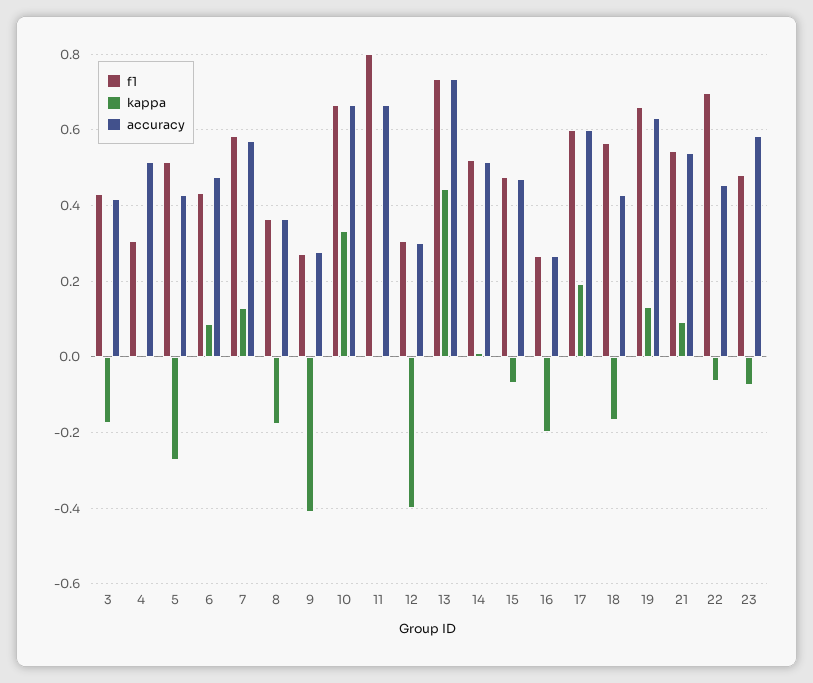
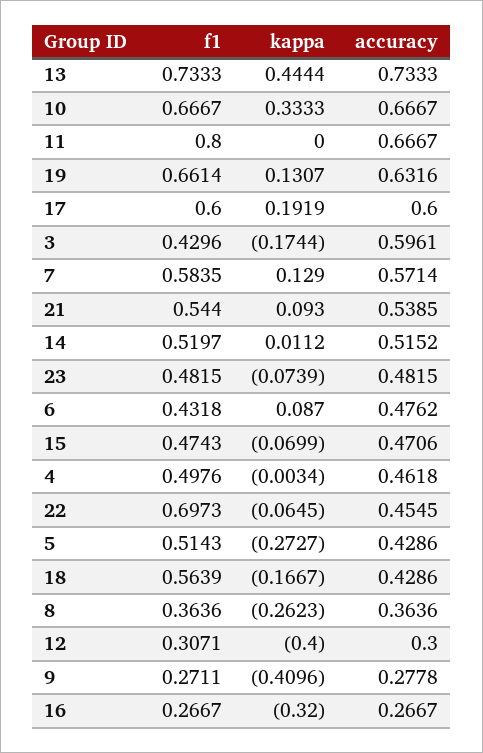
accuracy, 3: 0.42 -> 0.5961
f1, 4: 0.3 -> 0.4976
accuracy, 4: 0.52 -> 0.4618
kappa, 8: -0.18 -> -0.2623
kappa, 16: -0.2 -> -0.32
accuracy, 23: 0.58 -> 0.4815

